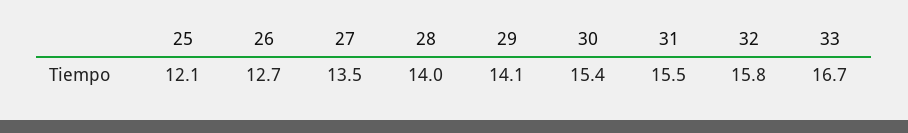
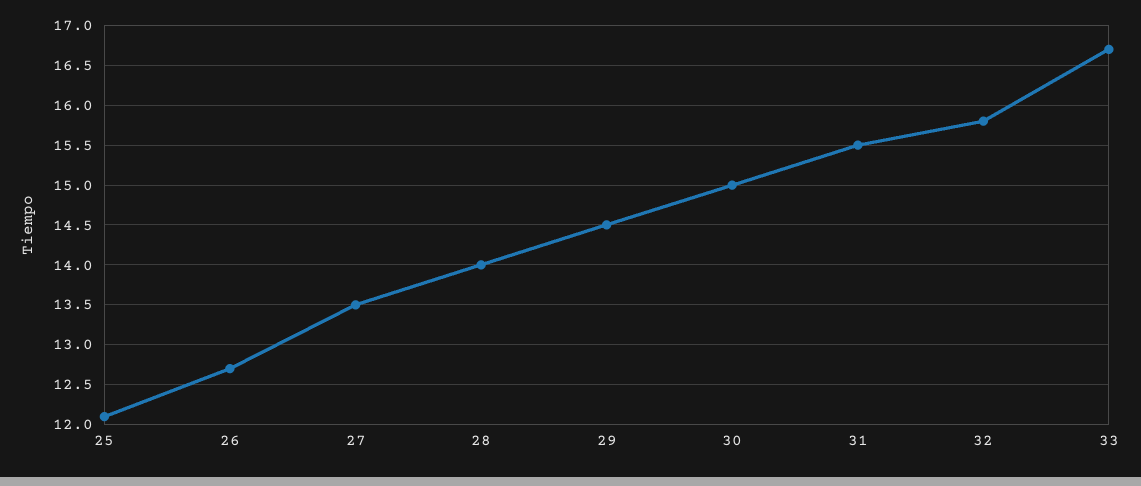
29: 14.1 -> 14.5
30: 15.4 -> 15

